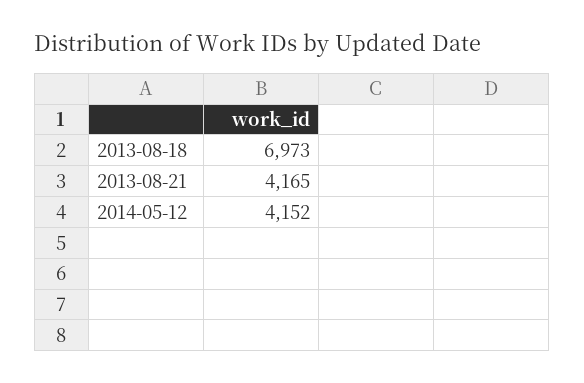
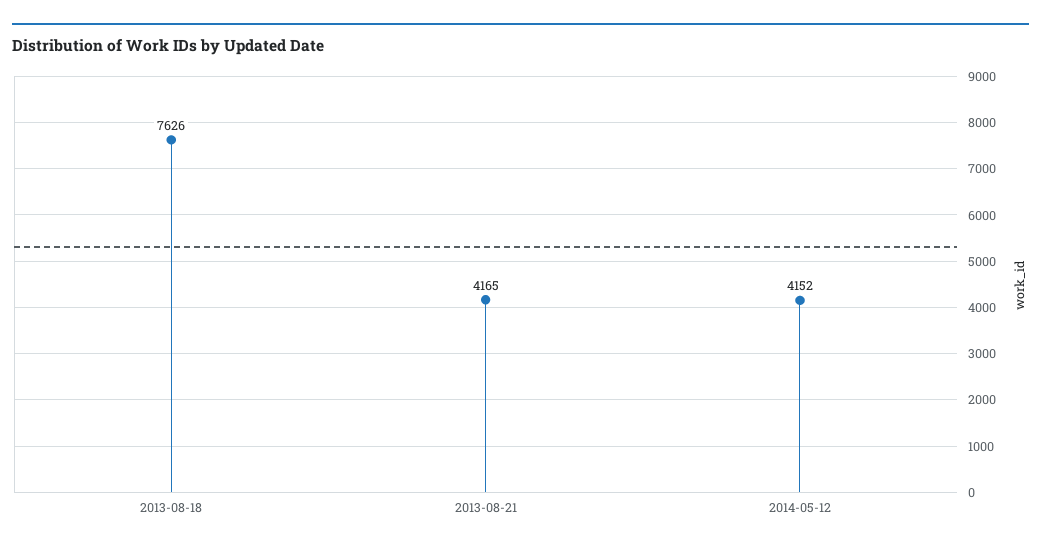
2013-08-18: 6973 -> 7626

